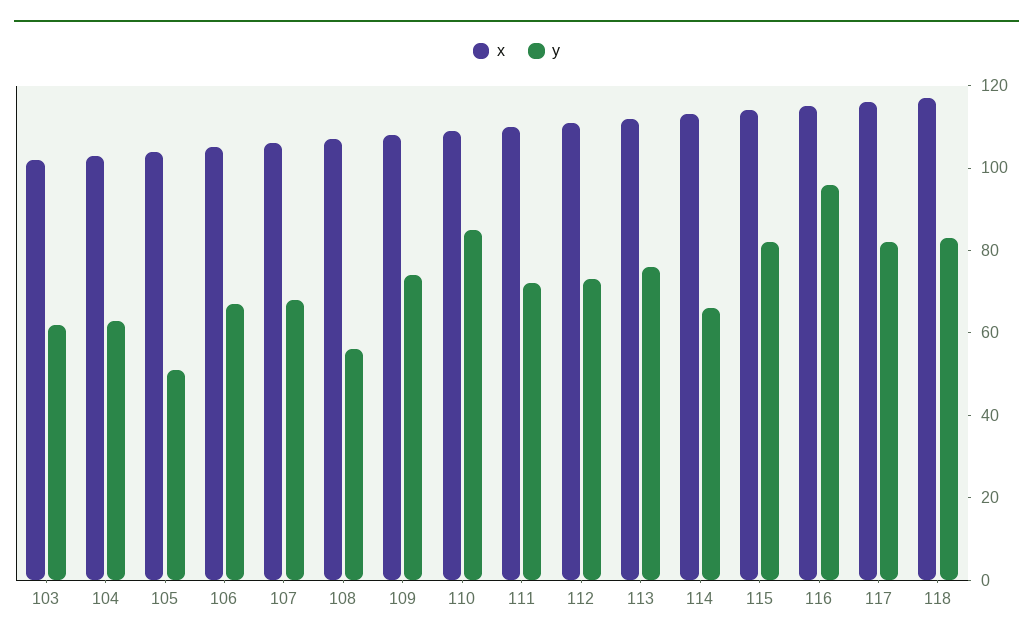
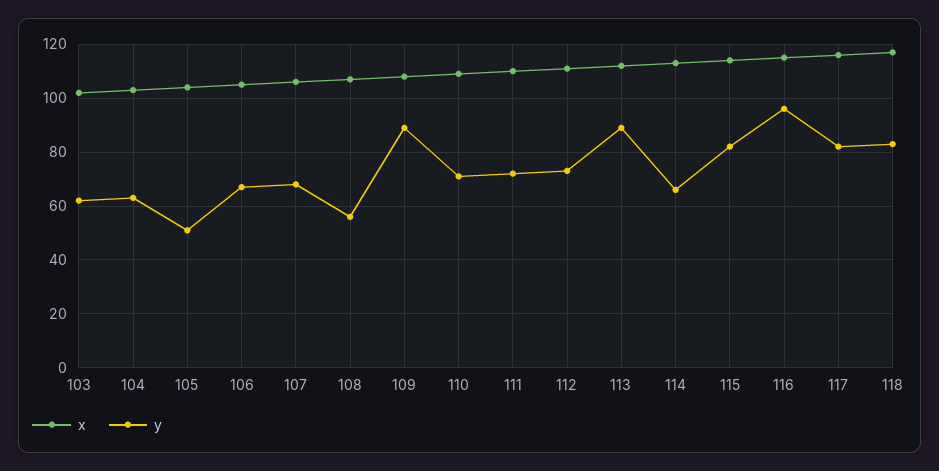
y, 109: 75 -> 90
y, 110: 85 -> 70
y, 113: 75 -> 90

